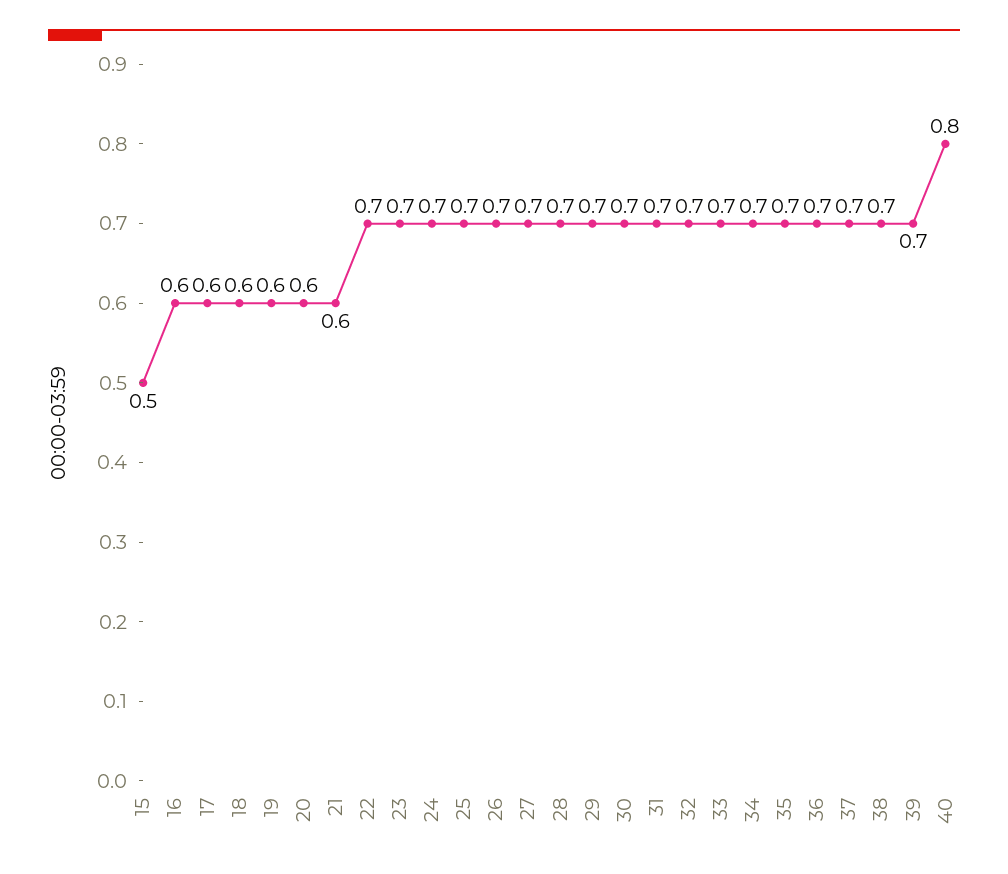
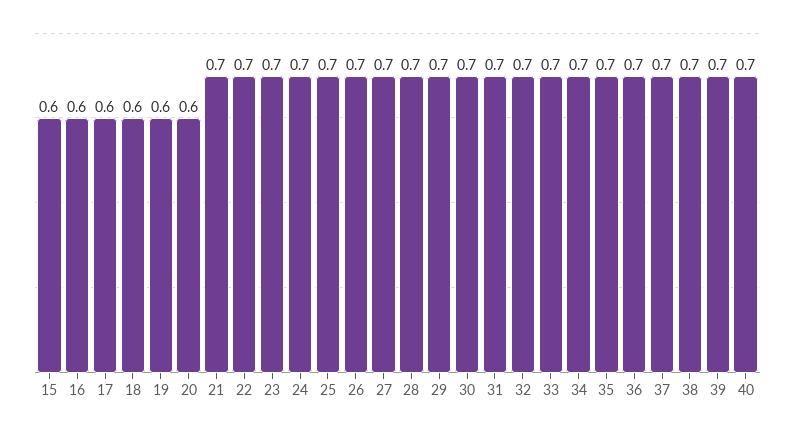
15: 0.5 -> 0.6
21: 0.6 -> 0.7
40: 0.8 -> 0.7

